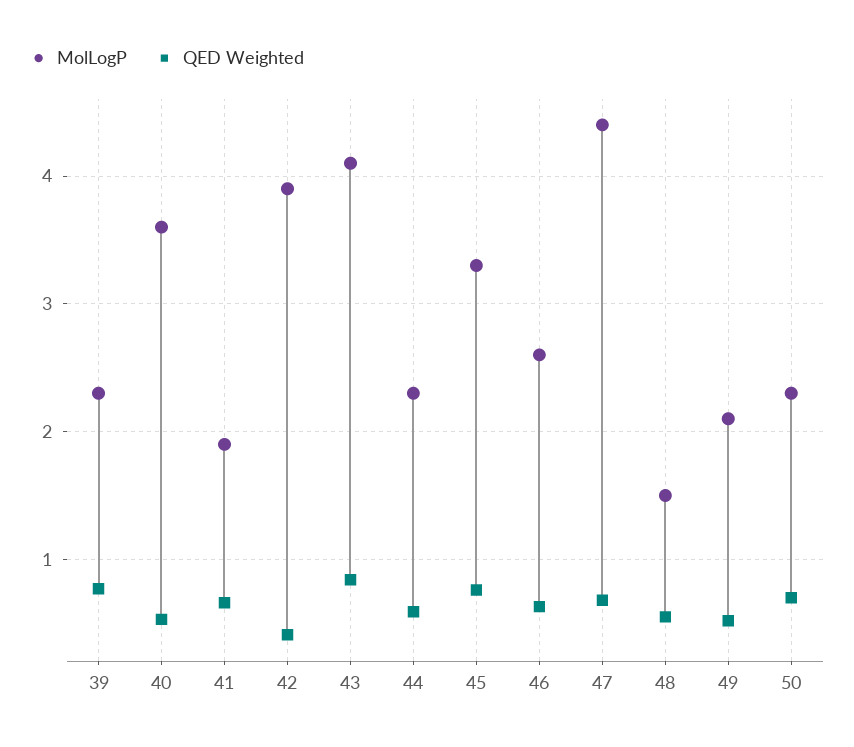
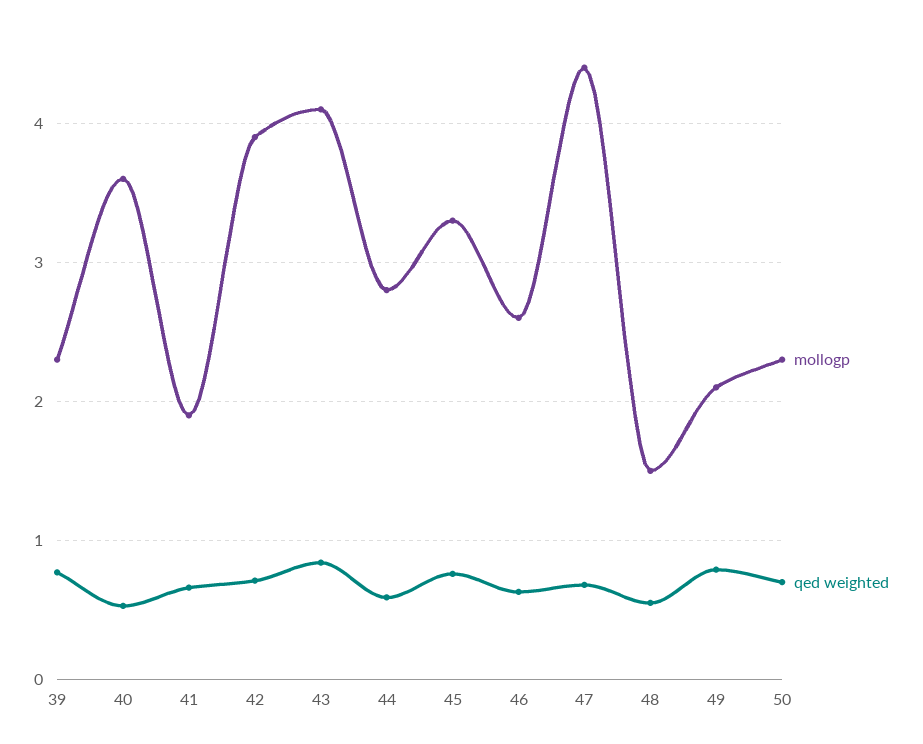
QED Weighted, 42: 0.4 -> 0.7
MolLogP, 44: 2.3 -> 2.8
QED Weighted, 49: 0.5 -> 0.8

